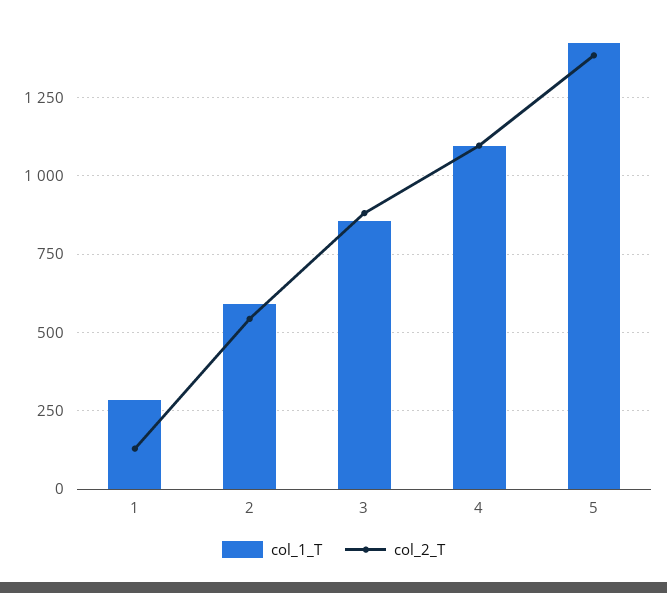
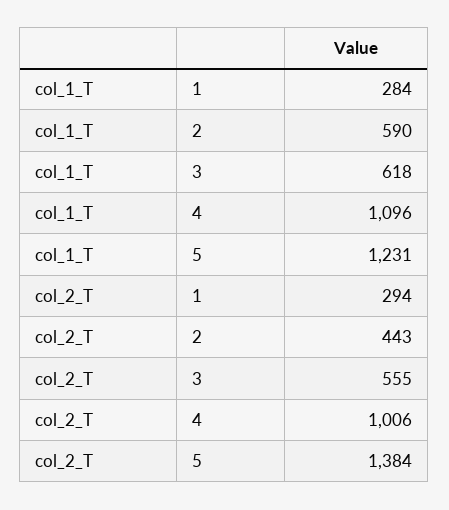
col_2_T, 1: 125 -> 294
col_2_T, 2: 550 -> 443
col_1_T, 3: 850 -> 618
col_2_T, 3: 875 -> 555
col_2_T, 4: 1100 -> 1006
col_1_T, 5: 1425 -> 1231

